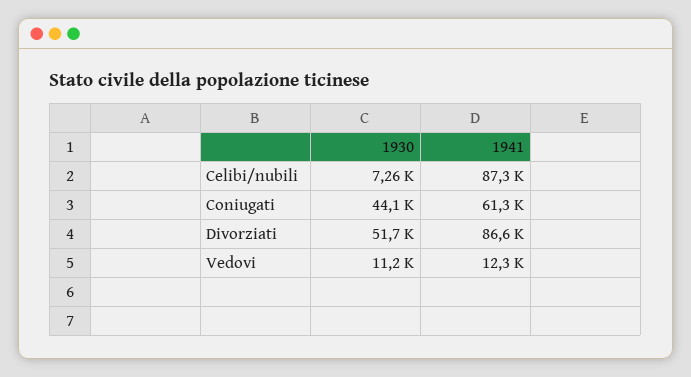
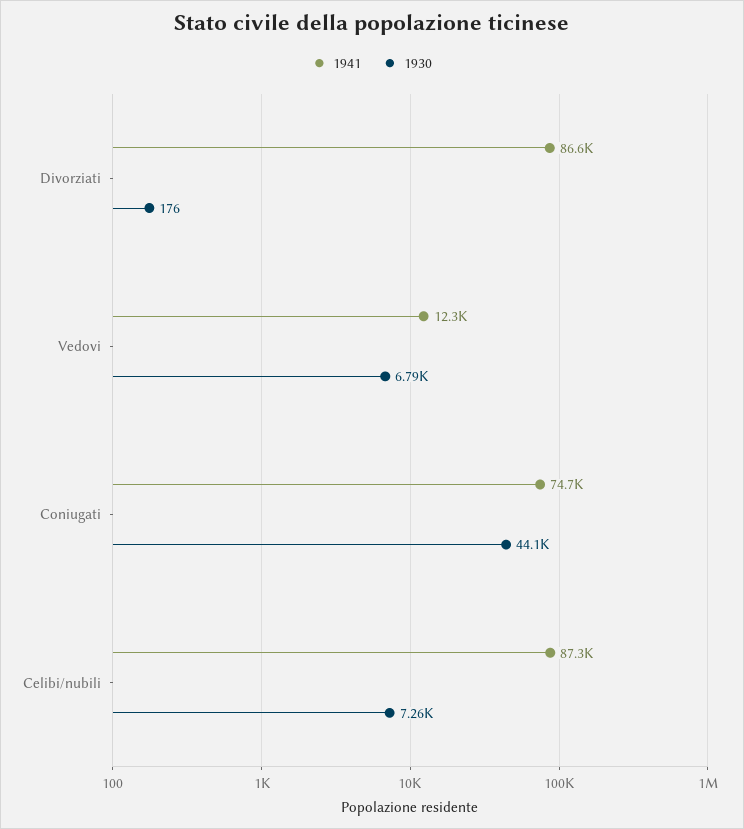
1941, Coniugati: 61300 -> 74700
1930, Divorziati: 51700 -> 176
1930, Vedovi: 11200 -> 6790

